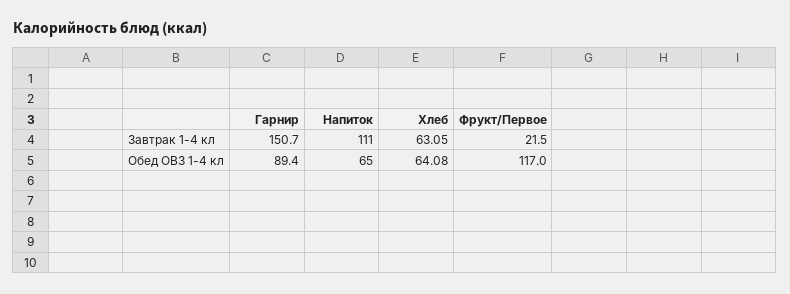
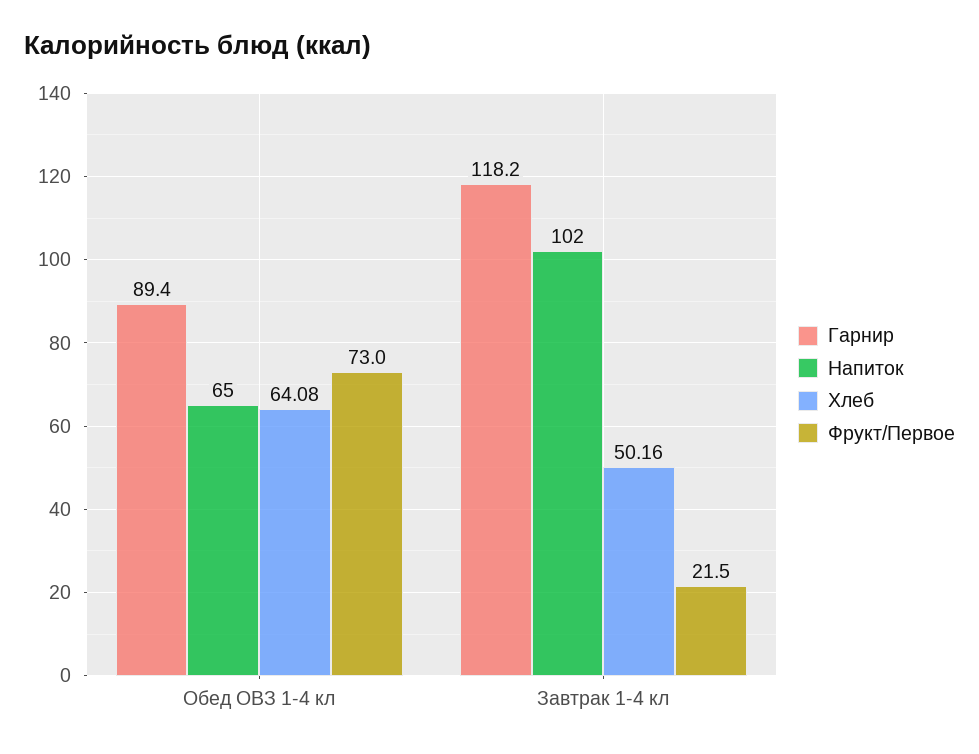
Гарнир, Завтрак 1-4 кл: 150.7 -> 118.2
Напиток, Завтрак 1-4 кл: 111 -> 102
Хлеб, Завтрак 1-4 кл: 63.05 -> 50.16
Фрукт/Первое, Обед ОВЗ 1-4 кл: 117 -> 73

